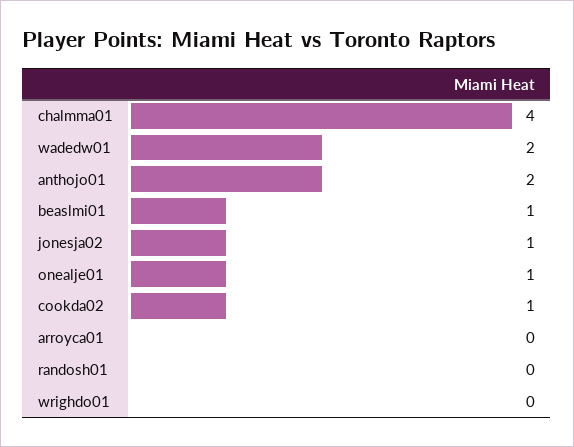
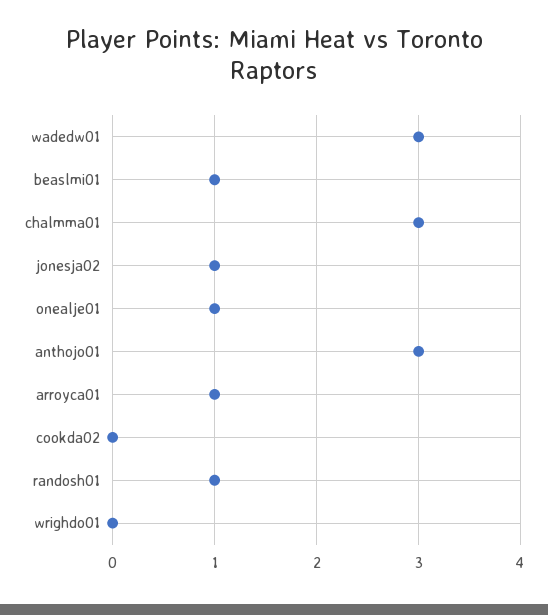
chalmma01: 4 -> 3
wadedw01: 2 -> 3
anthojo01: 2 -> 3
cookda02: 1 -> 0
arroyca01: 0 -> 1
randosh01: 0 -> 1

